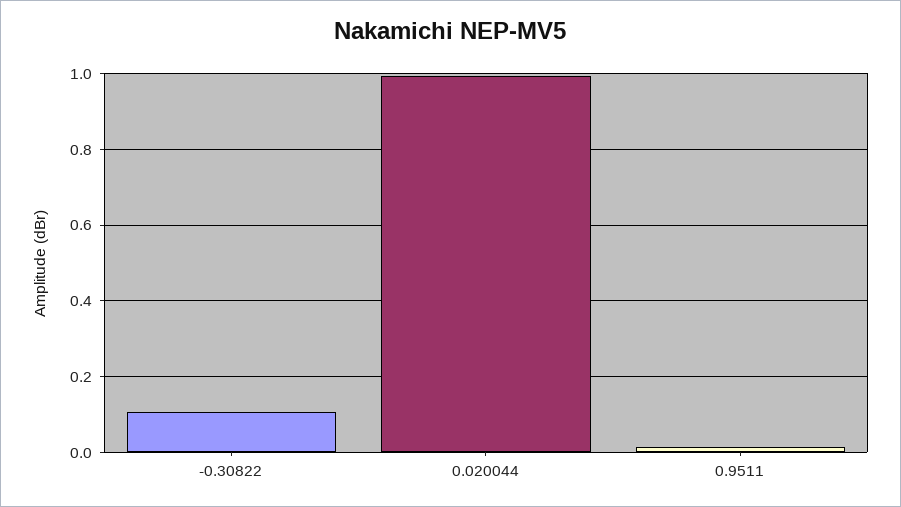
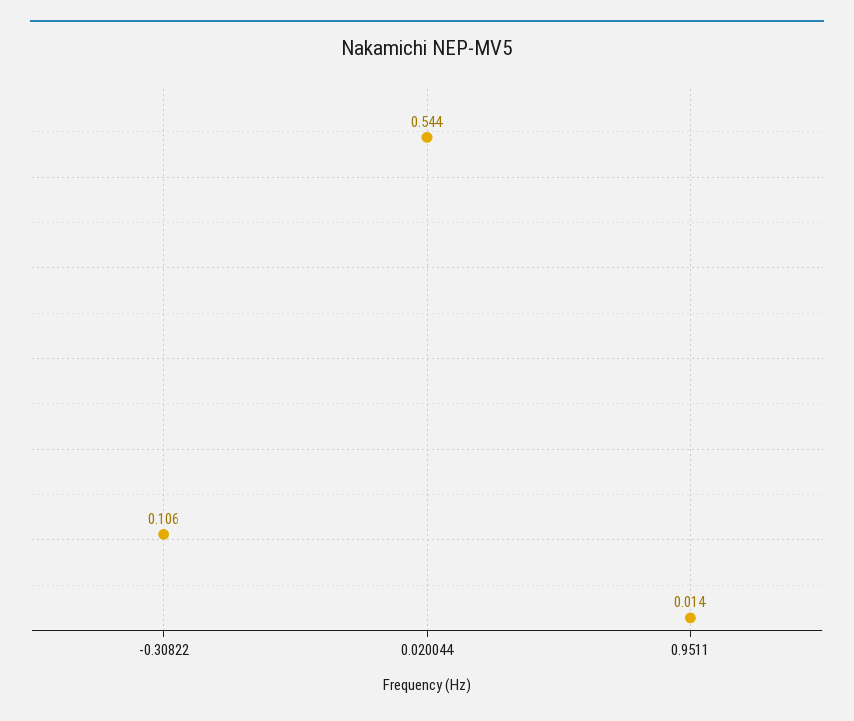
0.020044: 1 -> 0.544

